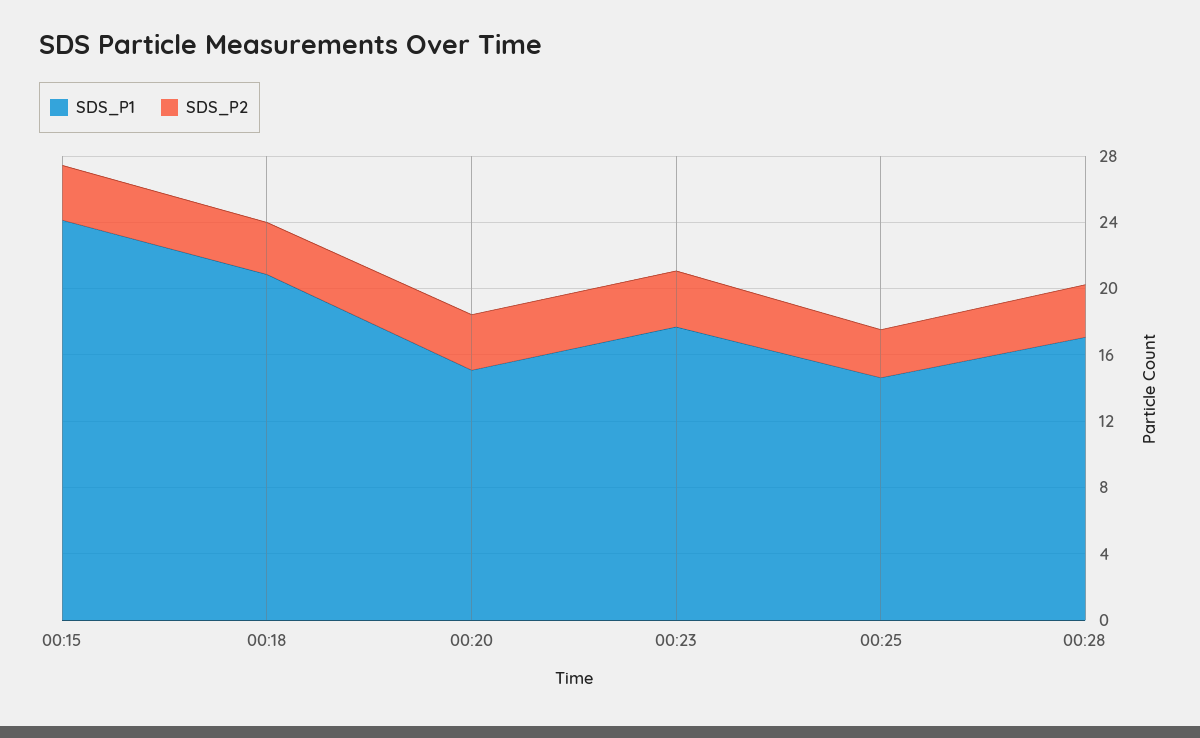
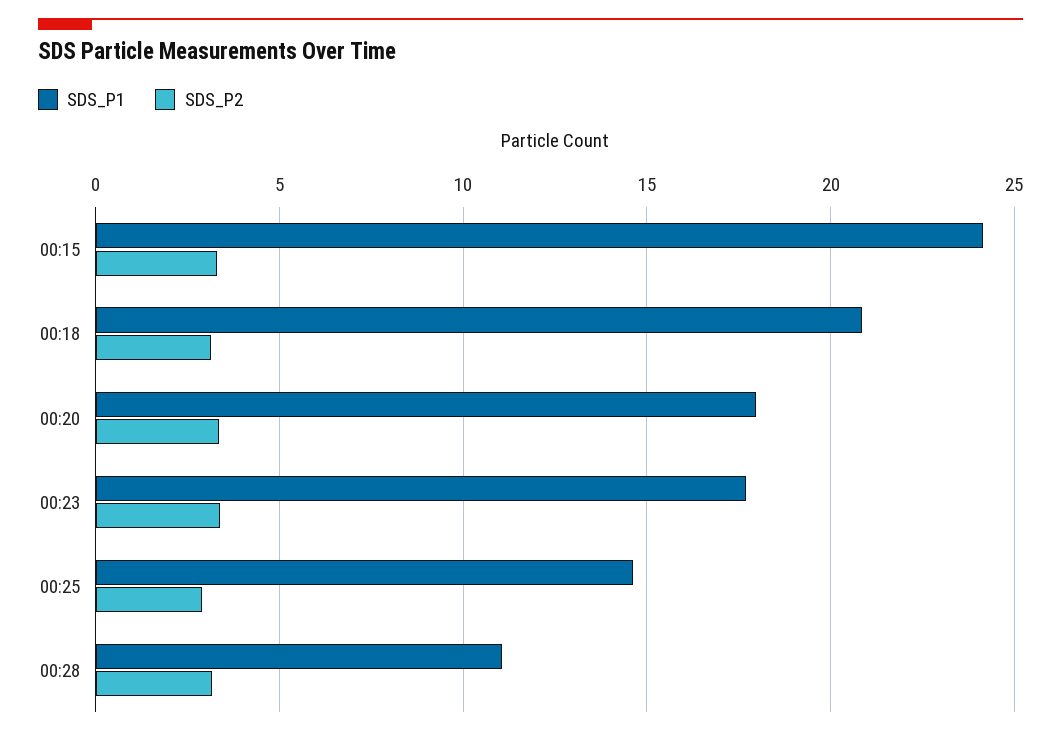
SDS_P1, 00:20: 15 -> 18
SDS_P1, 00:28: 17 -> 11

